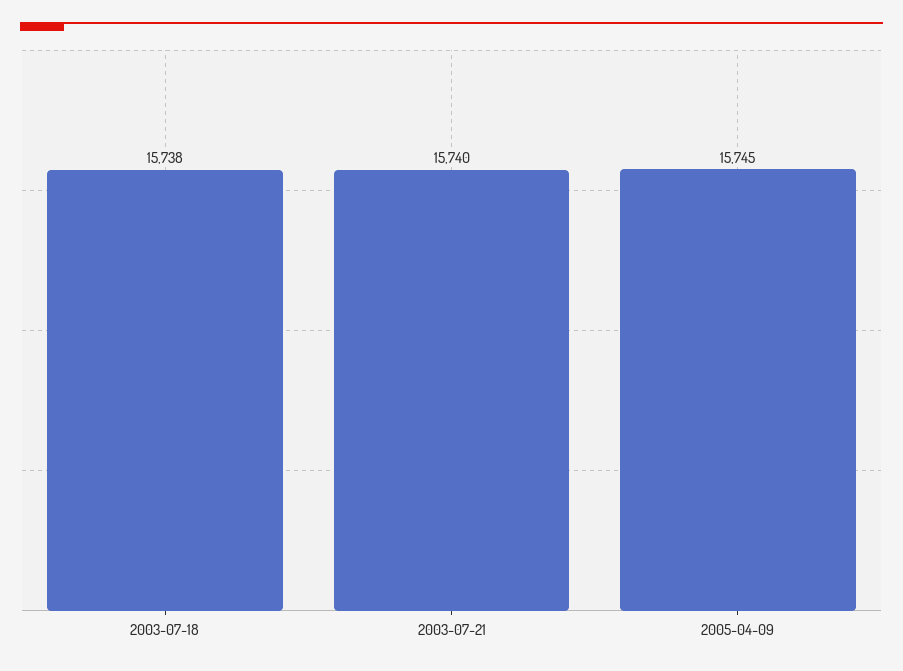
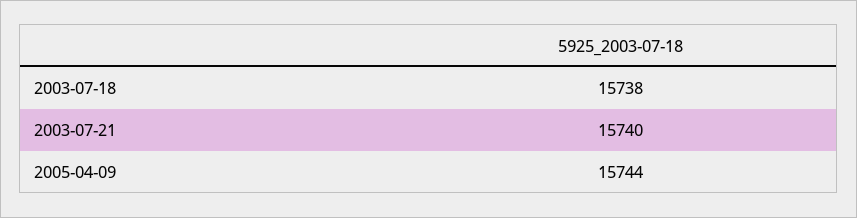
2005-04-09: 15745 -> 15744

